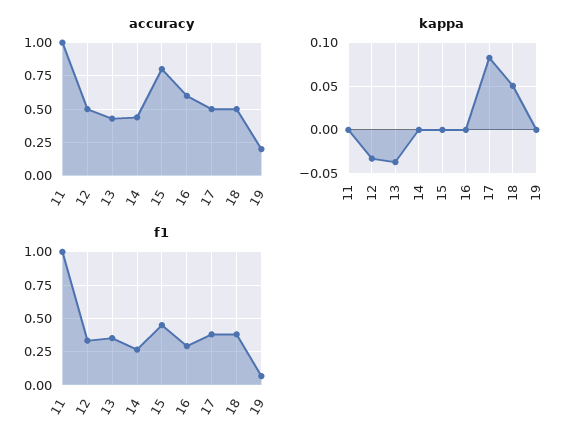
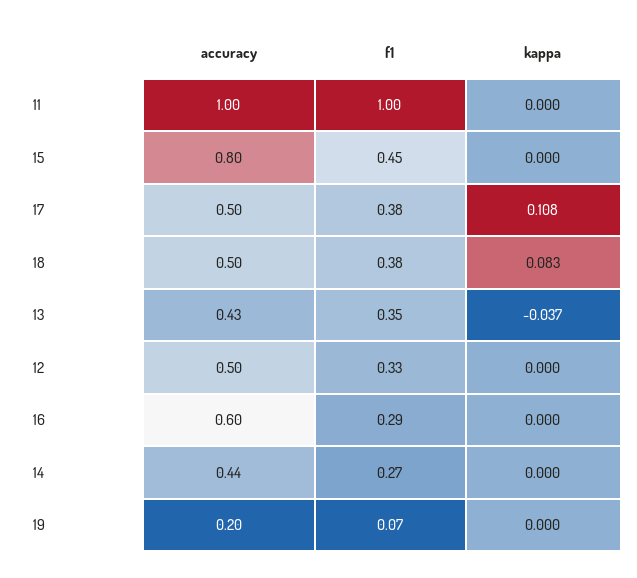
kappa, 12: -0.03 -> 0
kappa, 17: 0.08 -> 0.108
kappa, 18: 0.05 -> 0.083

